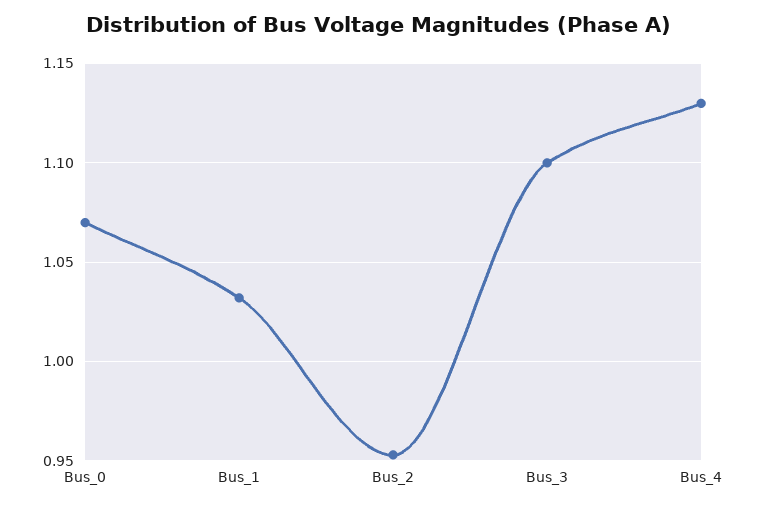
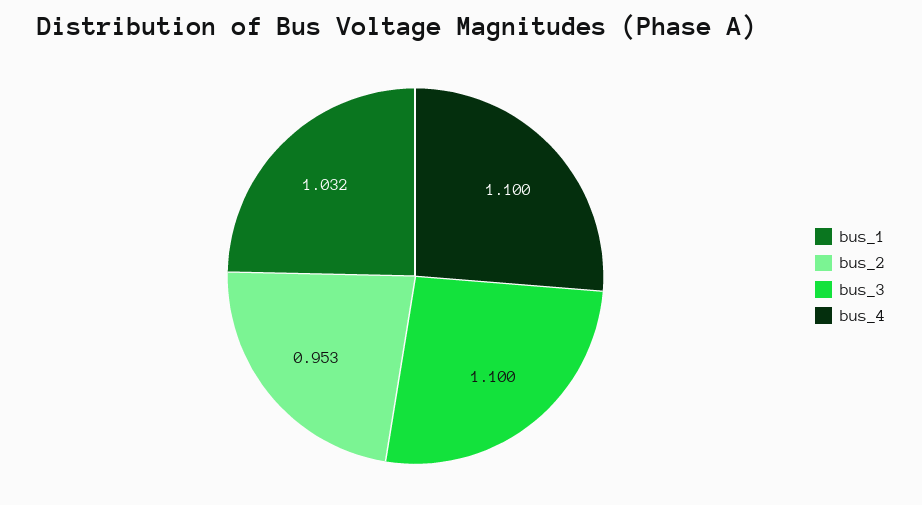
Bus_0: 1.07 -> none
Bus_4: 1.13 -> 1.1

